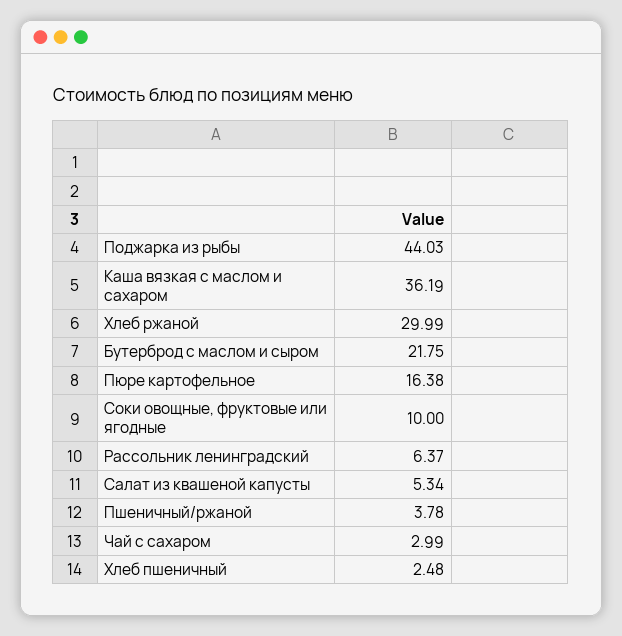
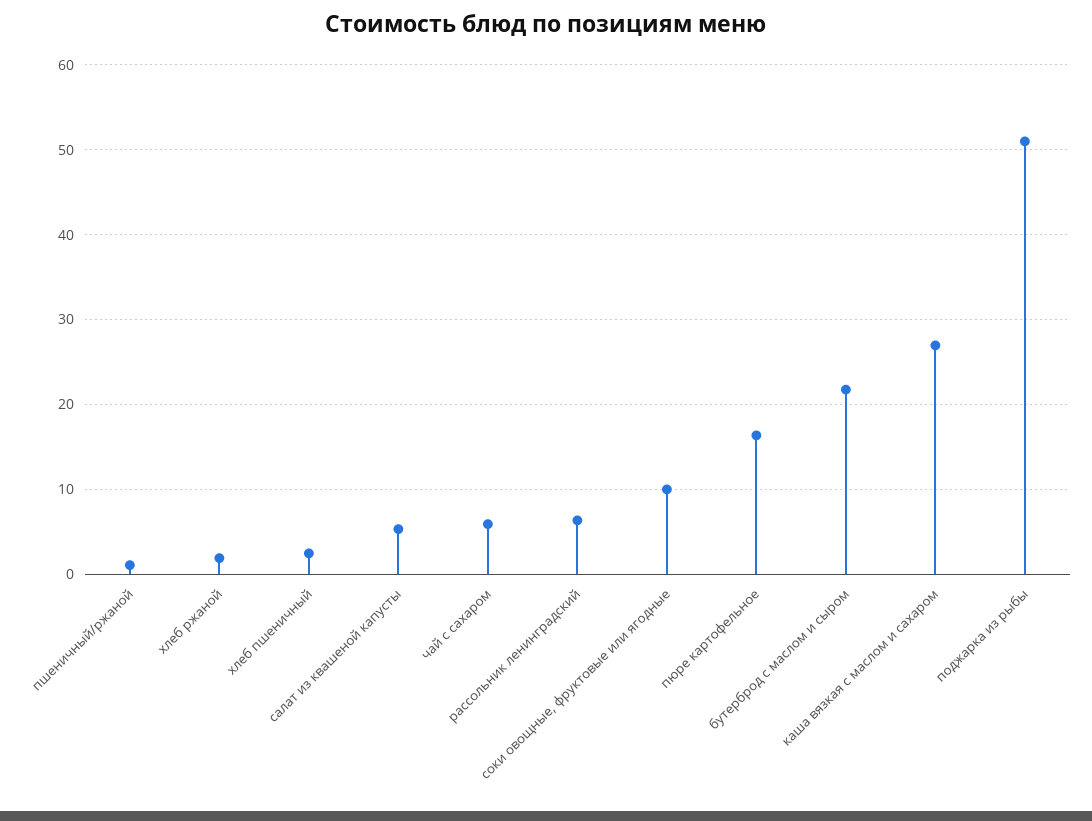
Поджарка из рыбы: 44.03 -> 51
Каша вязкая с маслом и сахаром: 36.19 -> 27
Хлеб ржаной: 29.99 -> 2
Пшеничный/ржаной: 3.78 -> 1
Чай с сахаром: 2.99 -> 6

